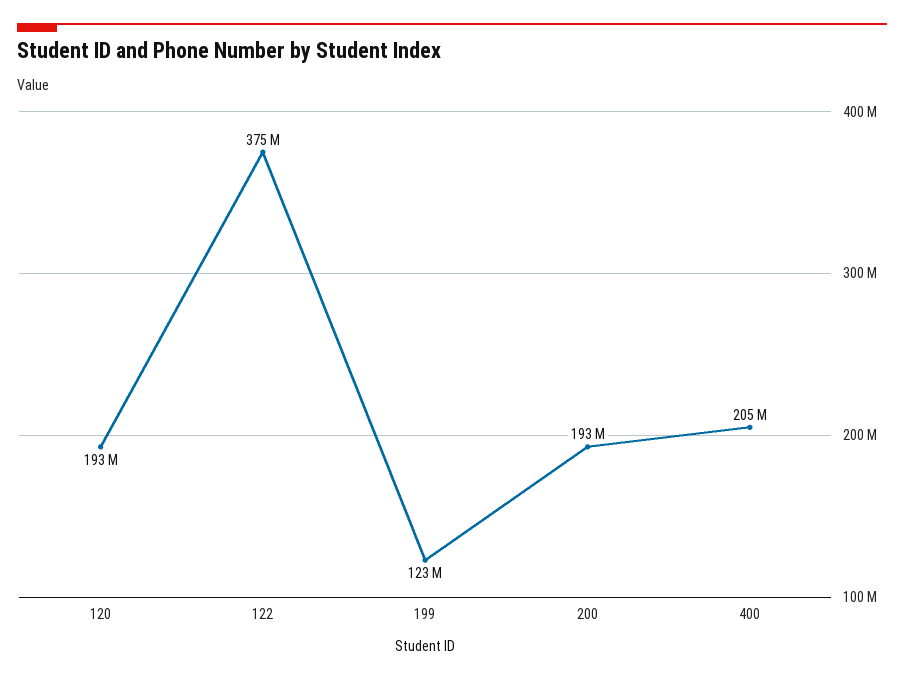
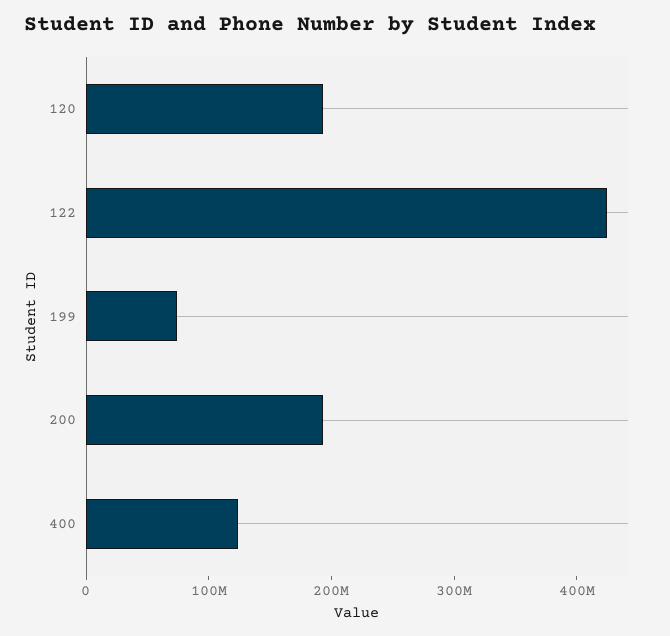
122: 375000000 -> 420000000
199: 123000000 -> 80000000
400: 205000000 -> 120000000

